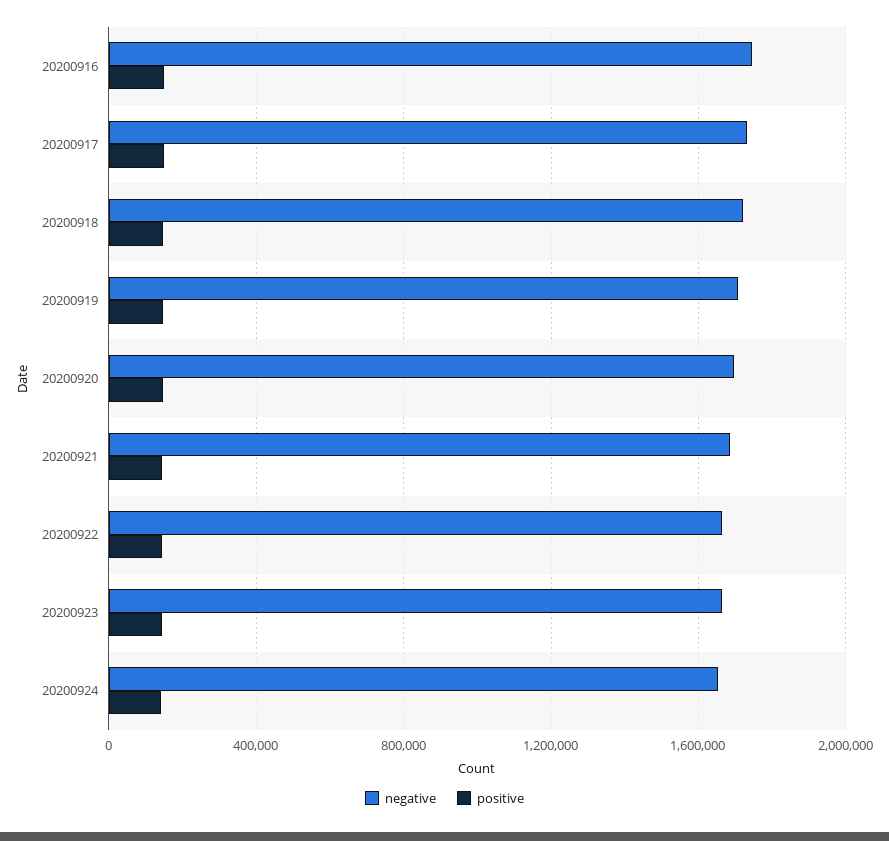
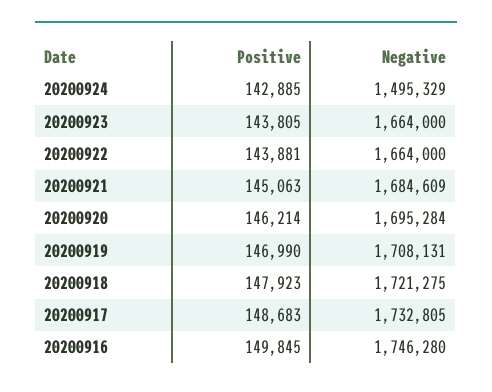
negative, 20200924: 1650000 -> 1495329

